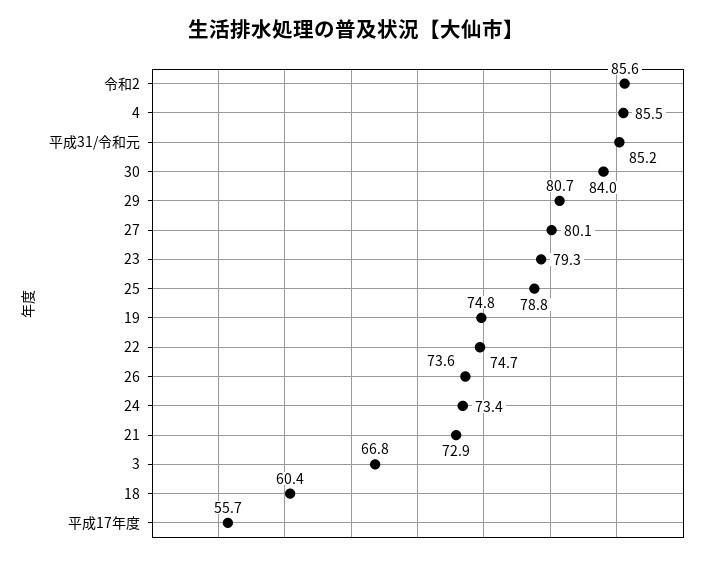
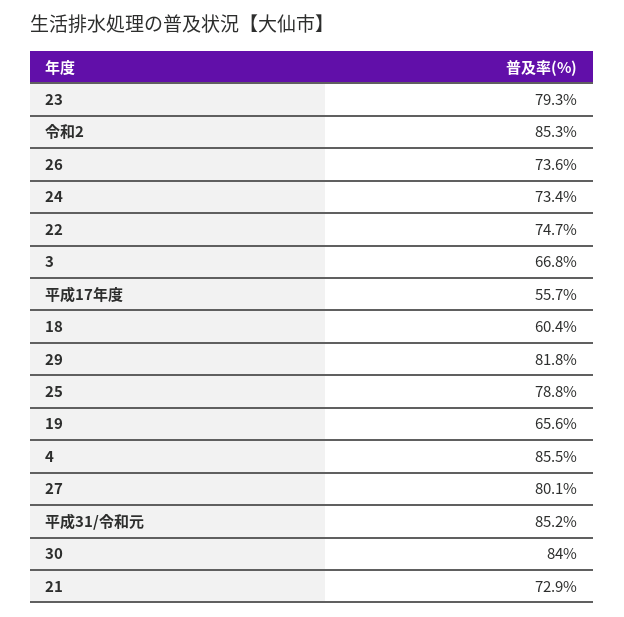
令和2: 85.6 -> 85.3
29: 80.7 -> 81.8
19: 74.8 -> 65.6

